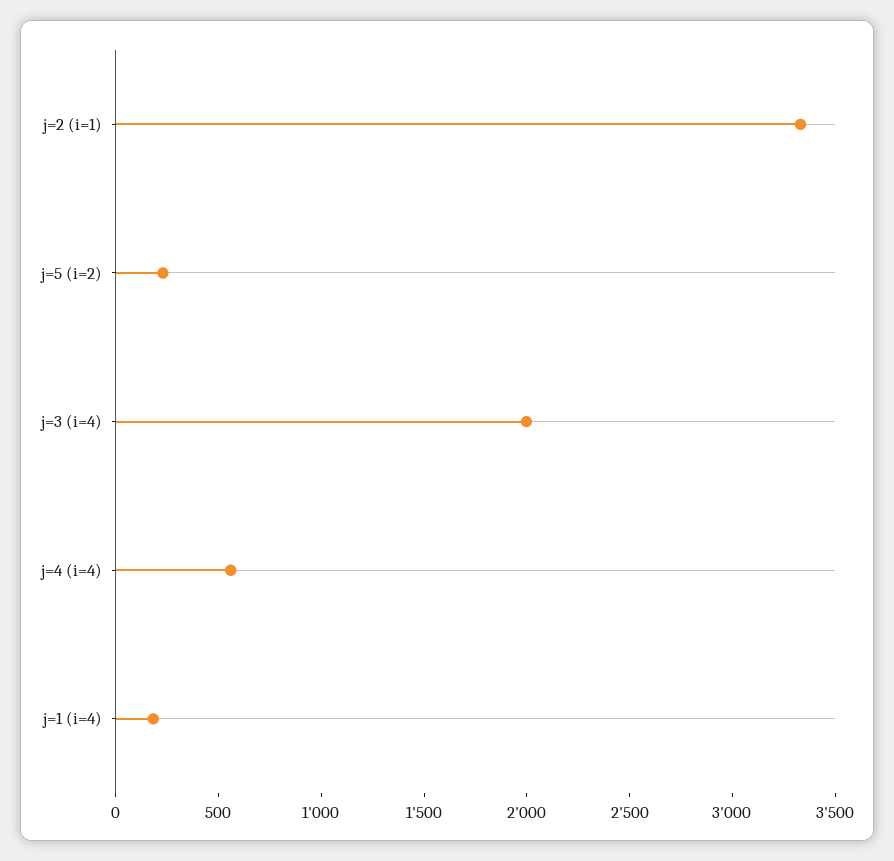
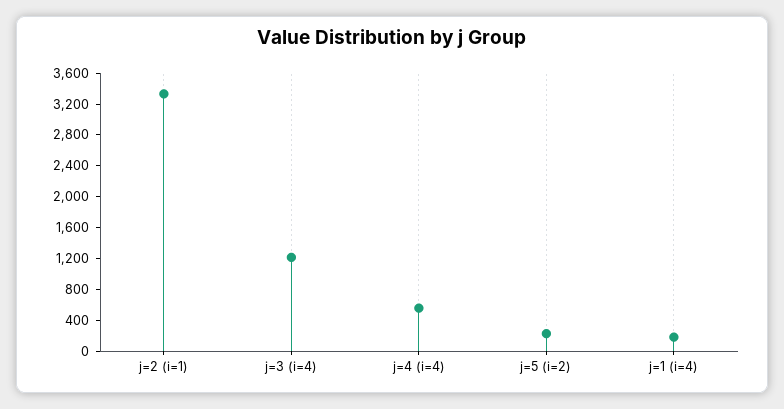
j=3 (i=4): 2000 -> 1200

